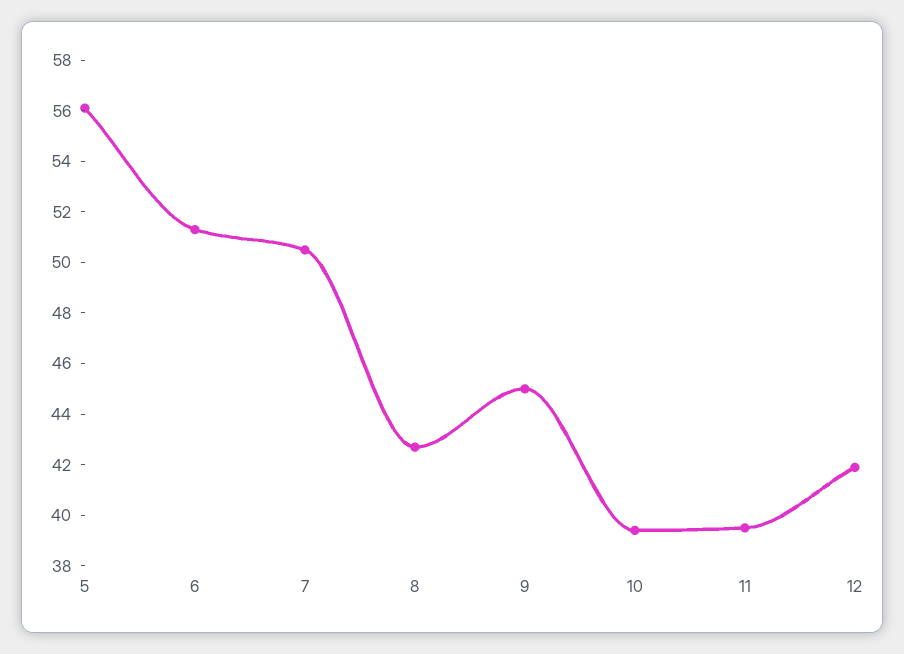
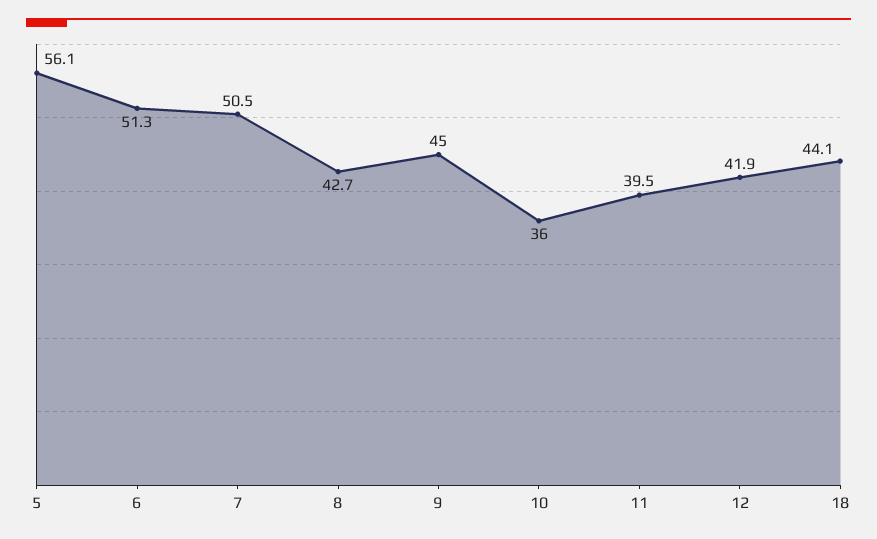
10: 39.5 -> 36
18: none -> 44.1

